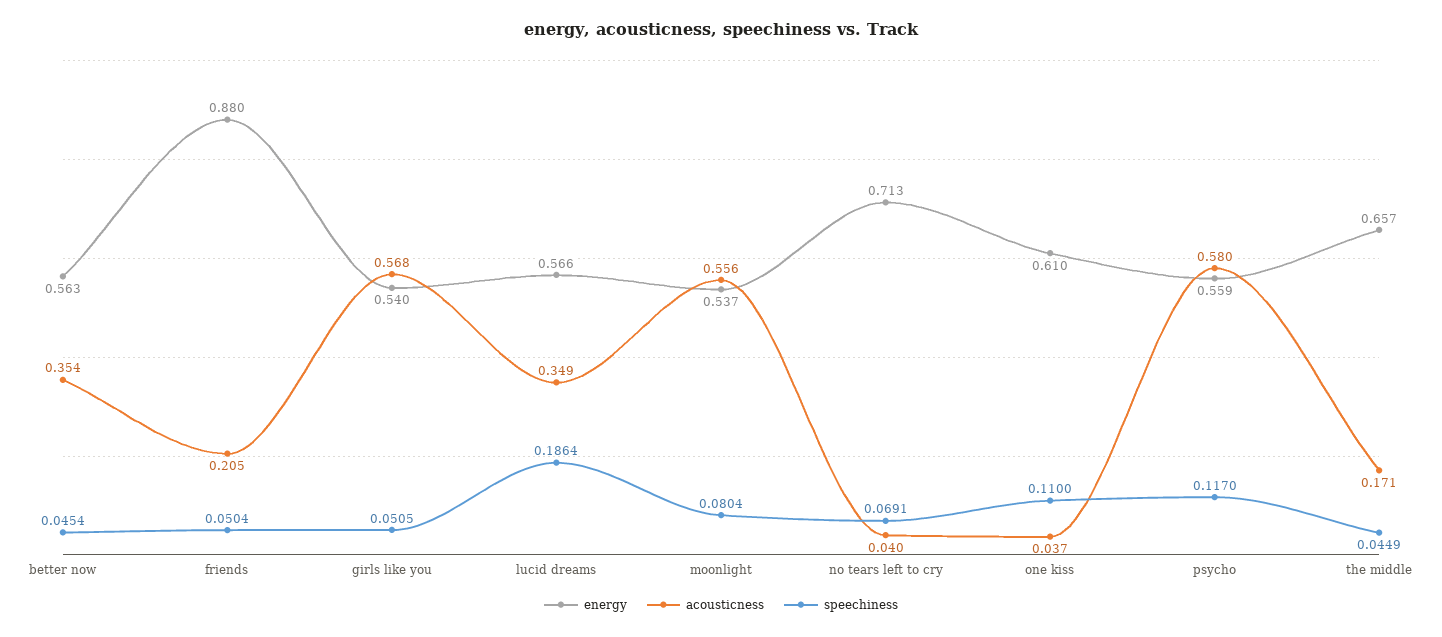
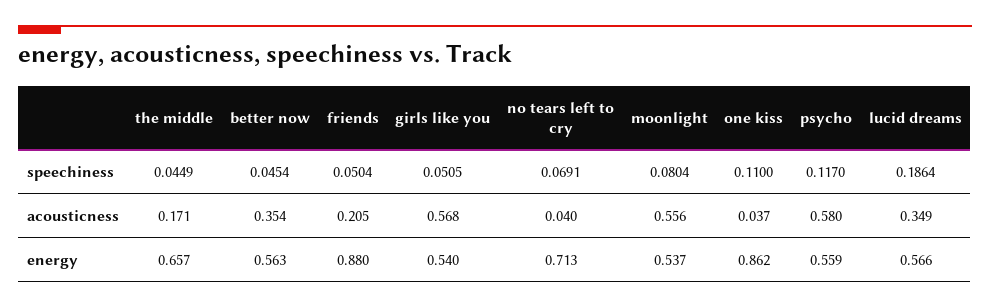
energy, one kiss: 0.61 -> 0.862

